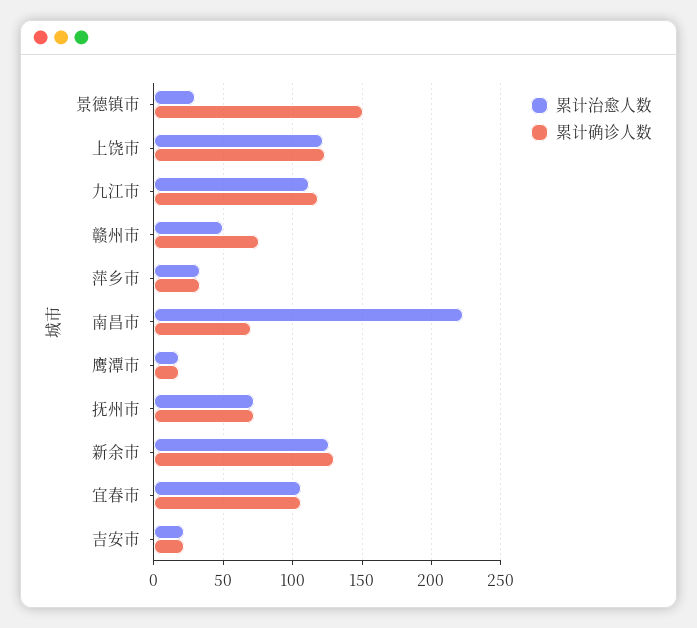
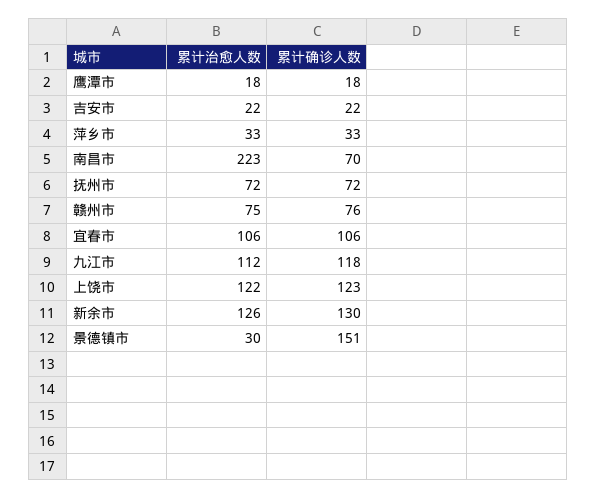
累计治愈人数, 赣州市: 50 -> 75

